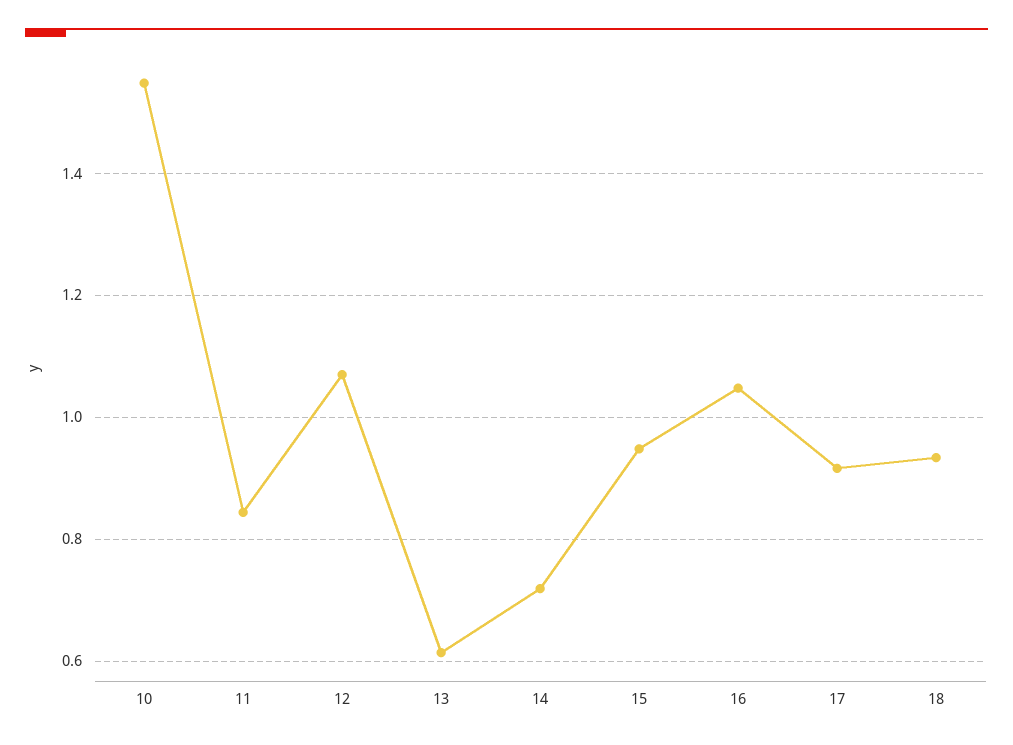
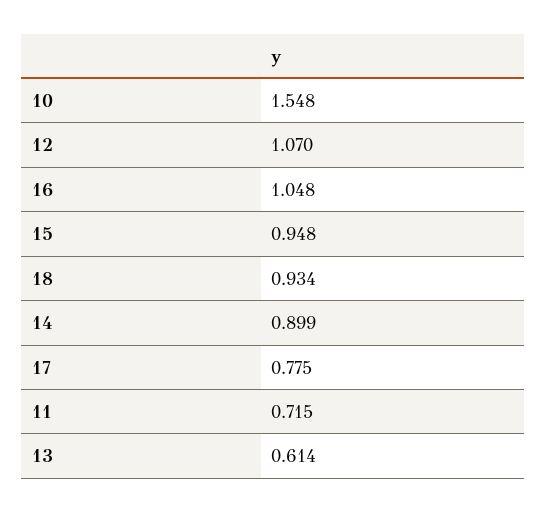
11: 0.84 -> 0.715
14: 0.72 -> 0.899
17: 0.92 -> 0.775

